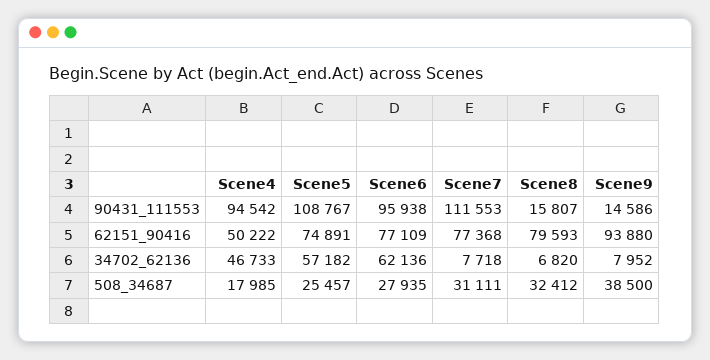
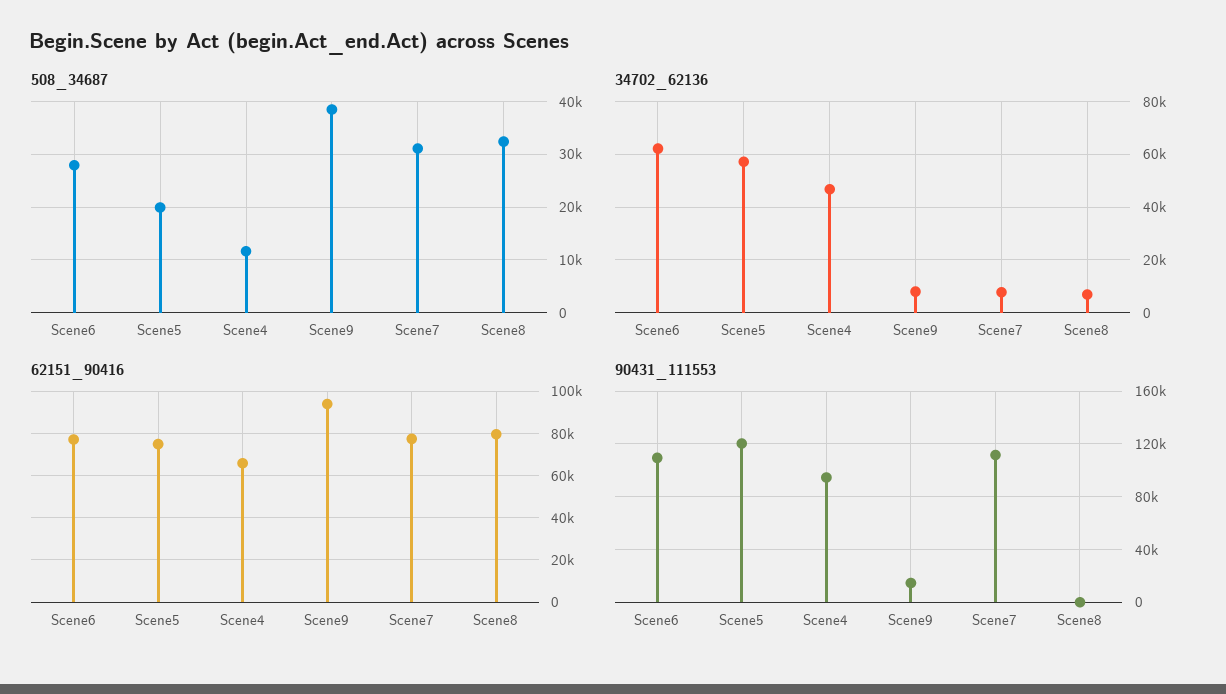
90431_111553, Scene5: 108767 -> 120000
90431_111553, Scene6: 95938 -> 110000
90431_111553, Scene8: 15807 -> 0
62151_90416, Scene4: 50222 -> 65000
508_34687, Scene4: 17985 -> 12000
508_34687, Scene5: 25457 -> 20000

